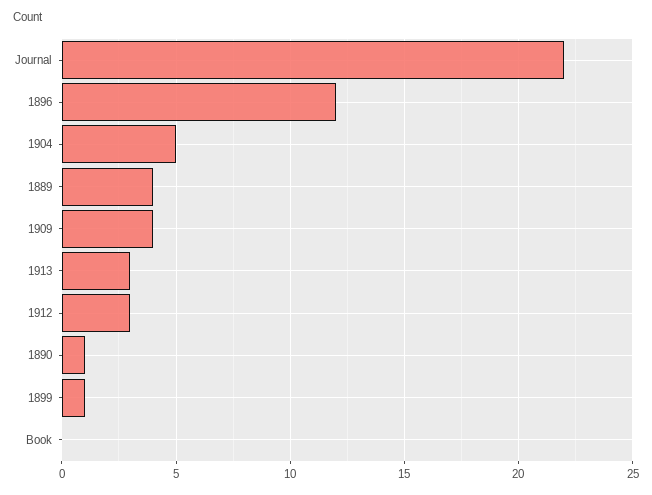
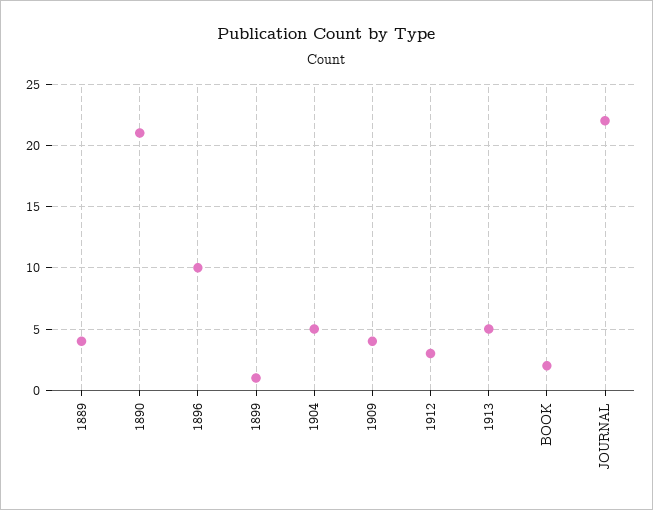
1896: 12 -> 10
1913: 3 -> 5
1890: 1 -> 21
Book: 0 -> 2

